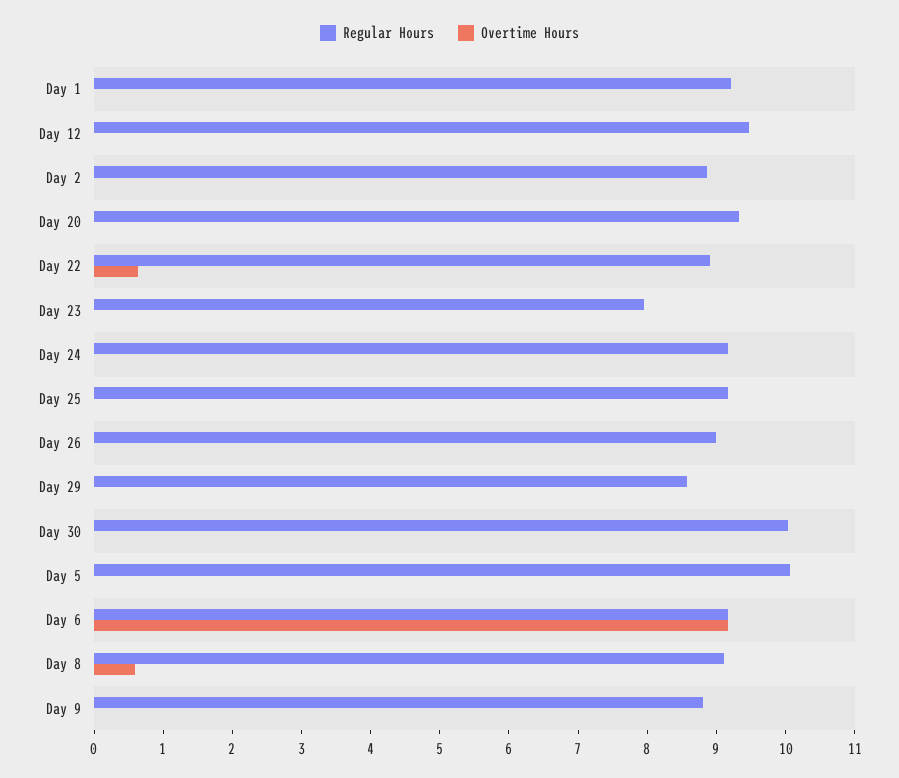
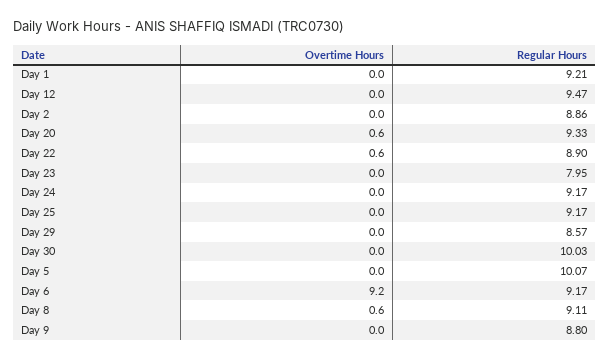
Overtime Hours, Day 20: 0 -> 0.6
Regular Hours, Day 26: 9 -> none
Overtime Hours, Day 26: 0 -> none

